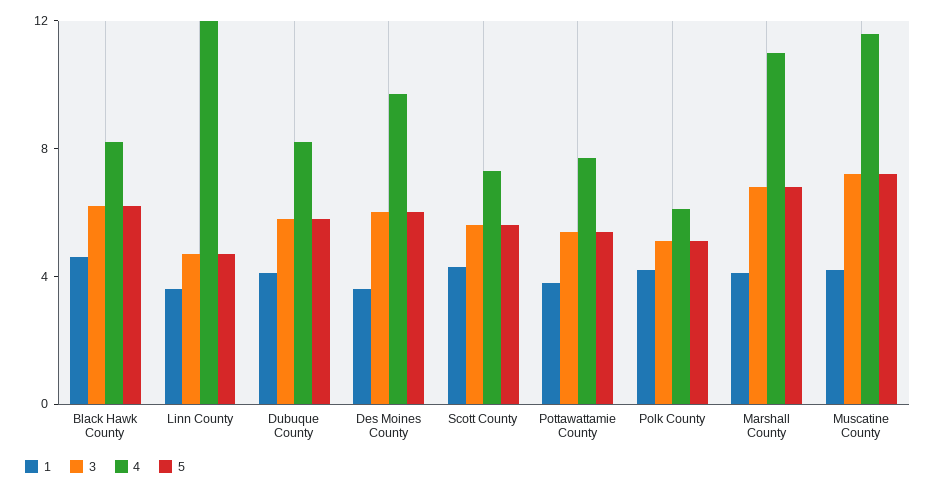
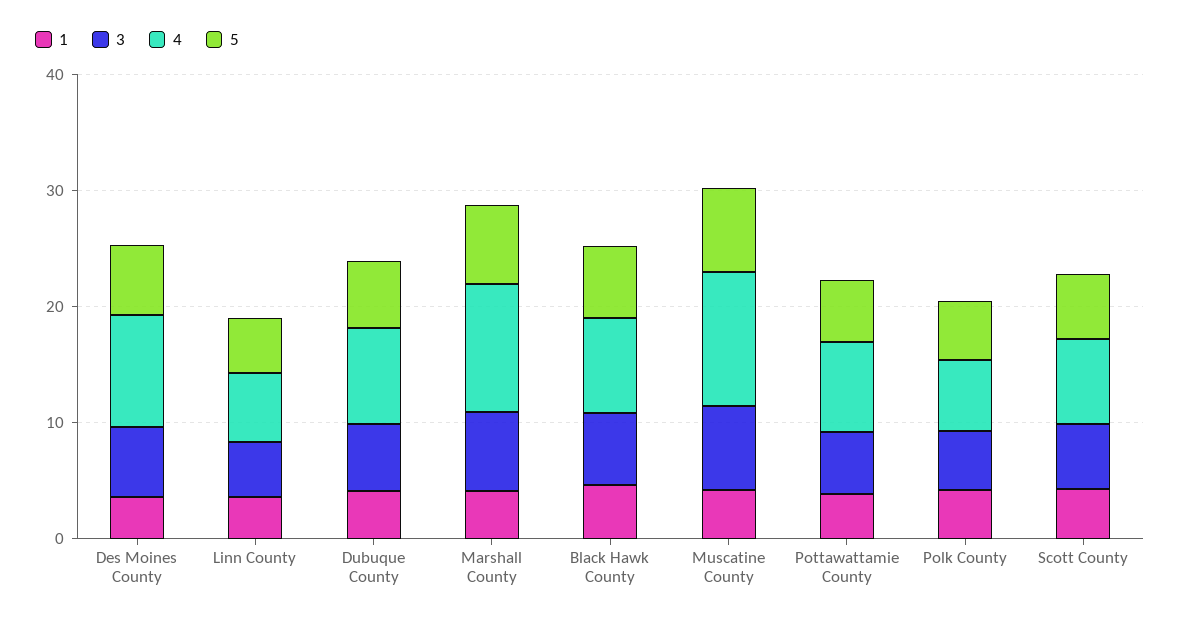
4, Linn County: 12 -> 6

